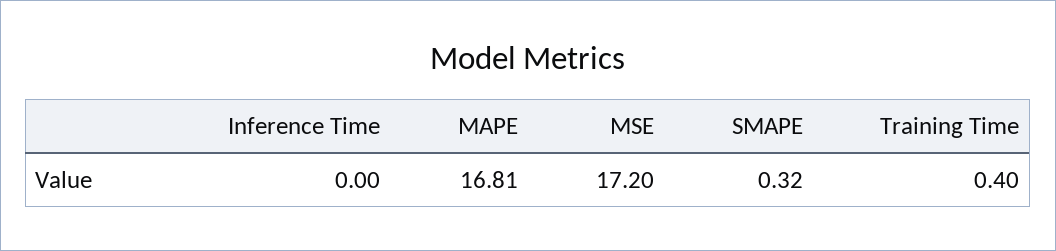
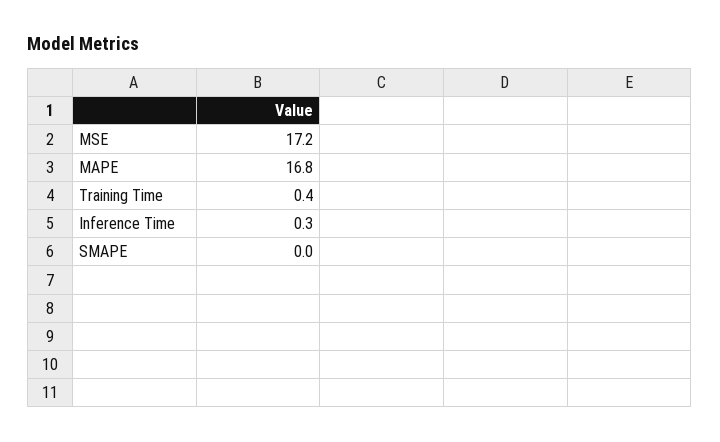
Inference Time: 0 -> 0.3
SMAPE: 0.32 -> 0

